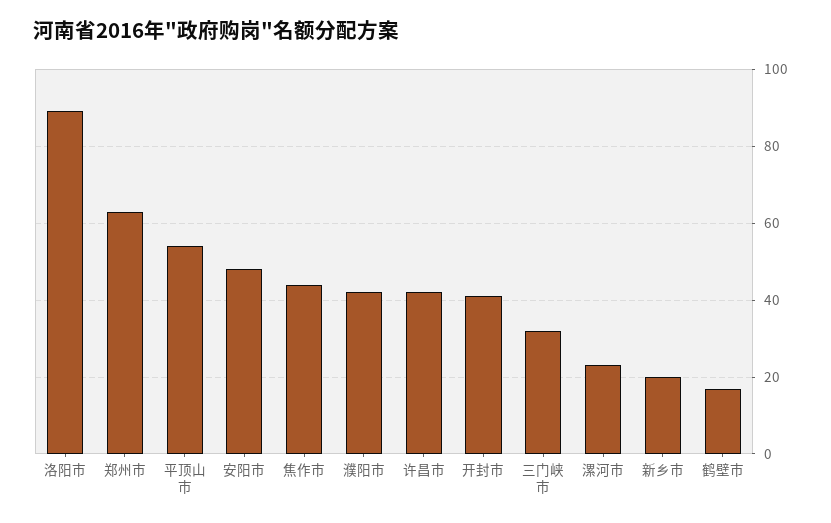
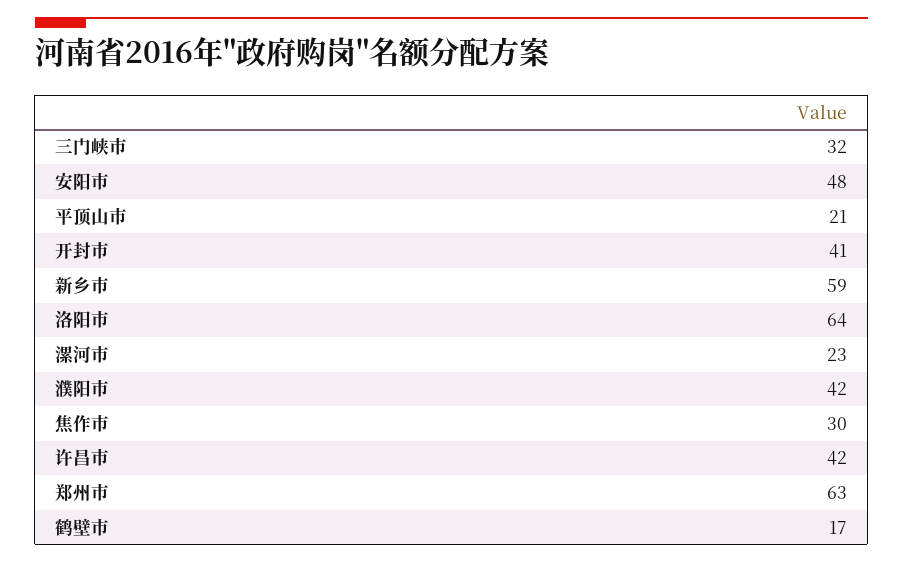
洛阳市: 90 -> 64
平顶山市: 55 -> 21
焦作市: 45 -> 30
新乡市: 20 -> 59

